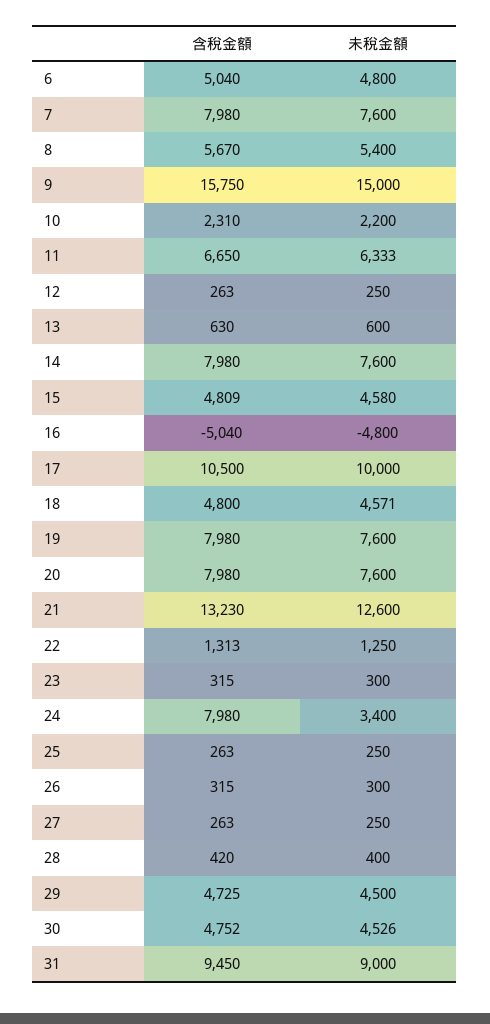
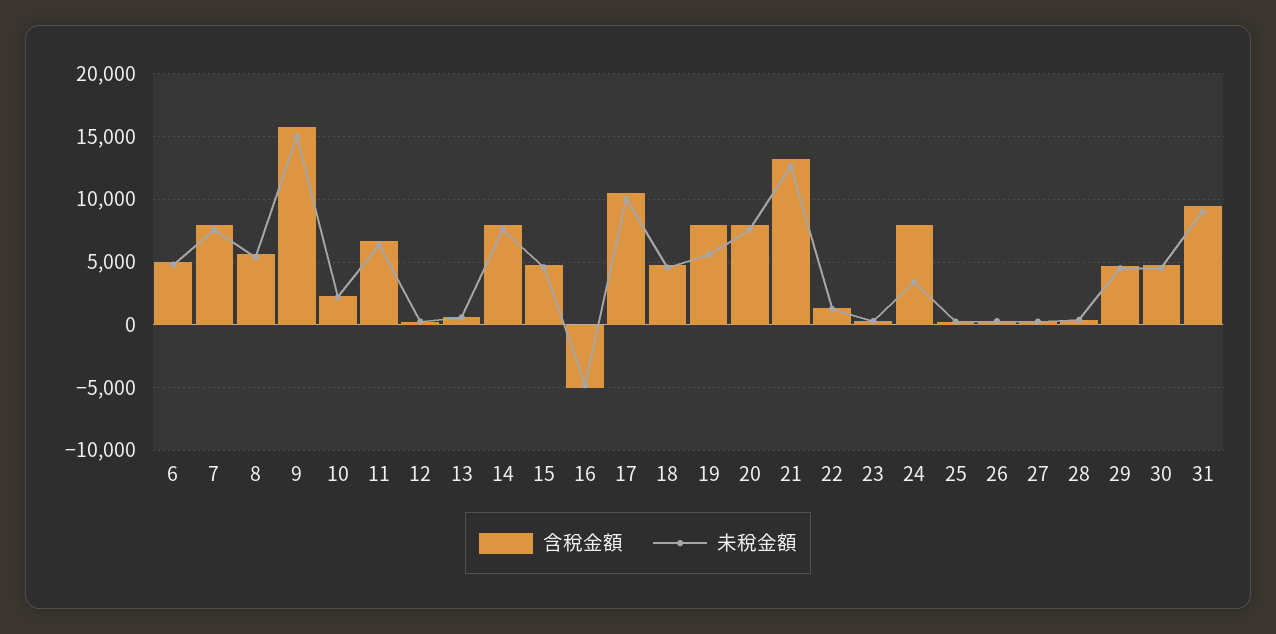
未稅金額, 19: 7600 -> 5500

